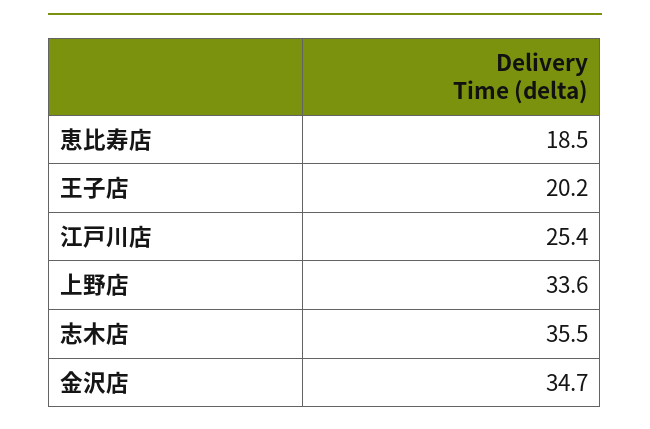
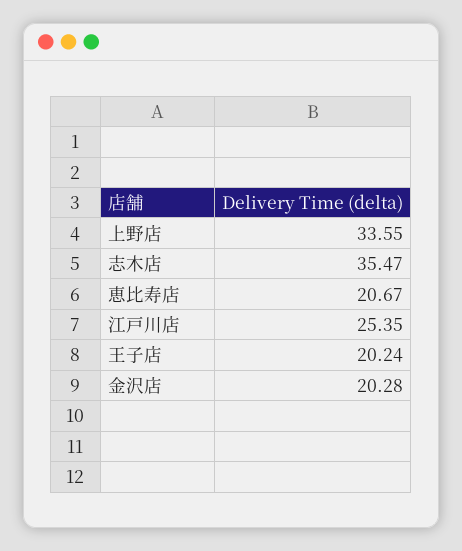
恵比寿店: 18.5 -> 20.67
金沢店: 34.7 -> 20.28

